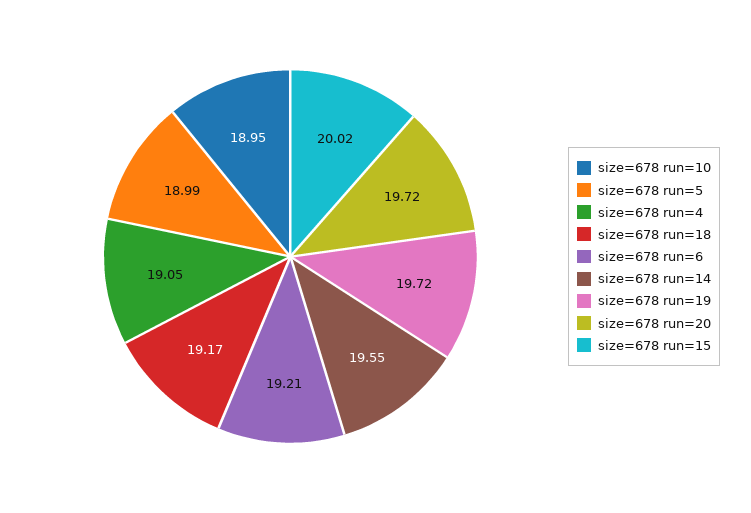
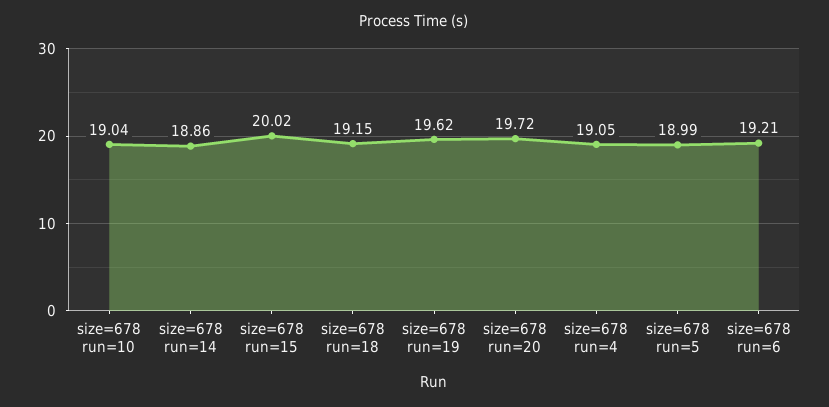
size=678 run=10: 18.95 -> 19.04
size=678 run=18: 19.17 -> 19.15
size=678 run=14: 19.55 -> 18.86
size=678 run=19: 19.72 -> 19.62

